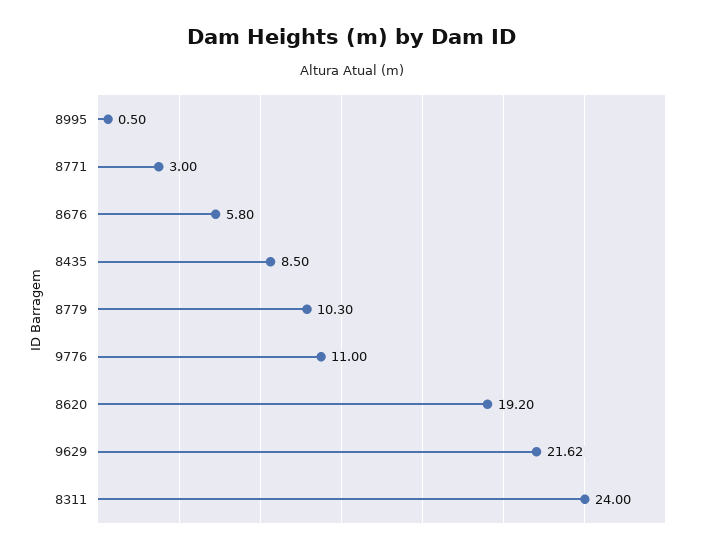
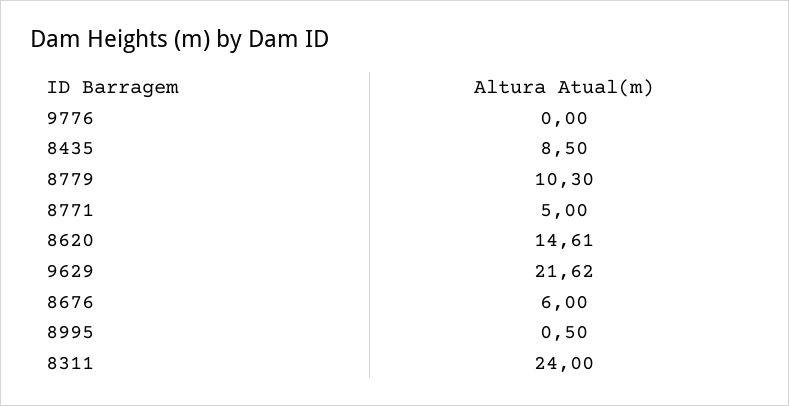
8771: 3 -> 5
8676: 5.8 -> 6
9776: 11 -> 0
8620: 19.2 -> 14.61

